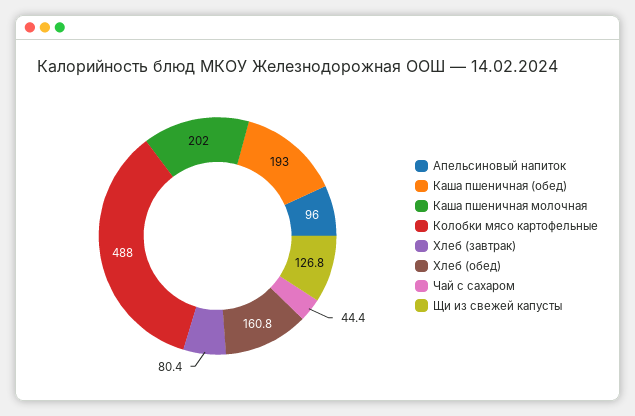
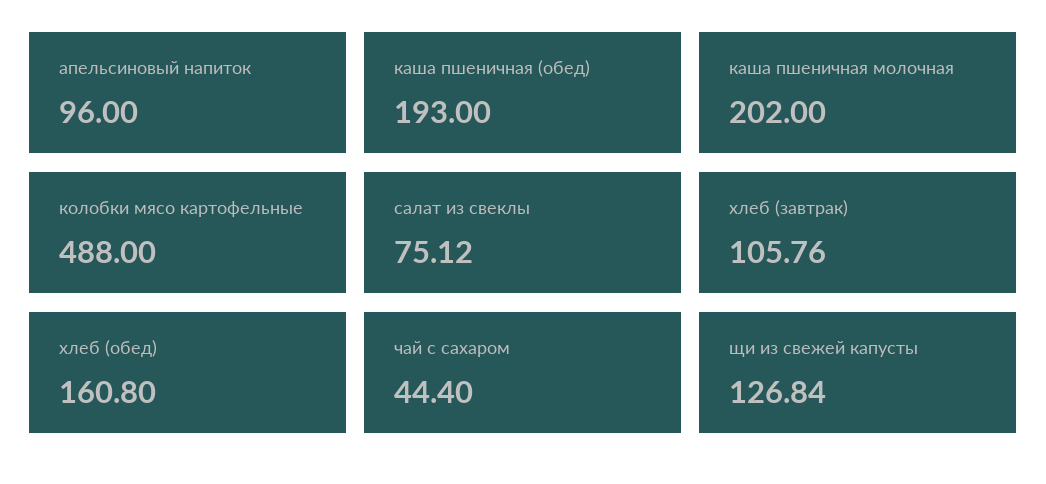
Хлеб (завтрак): 80.4 -> 105.76
салат из свеклы: none -> 75.12

